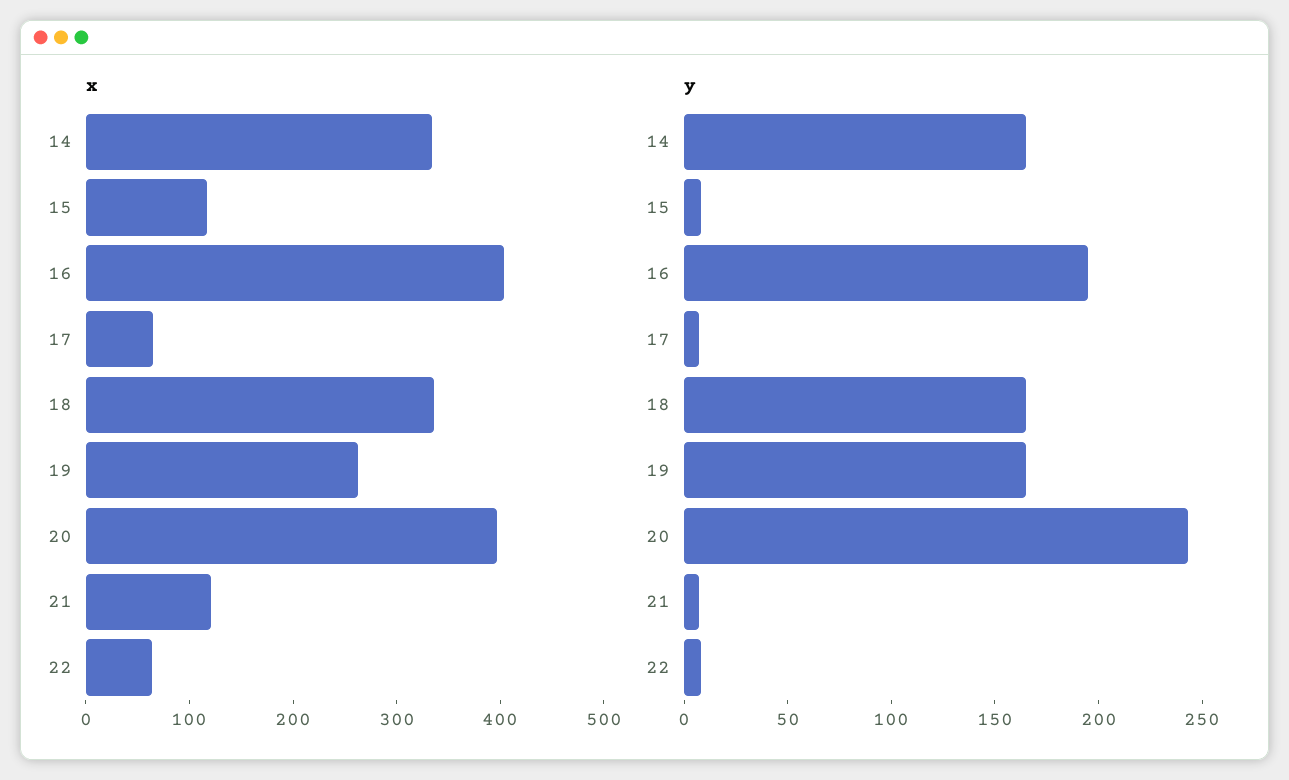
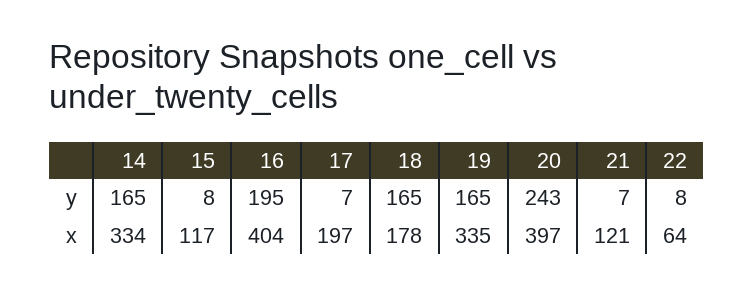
x, 17: 60 -> 197
x, 18: 340 -> 178
x, 19: 260 -> 335

